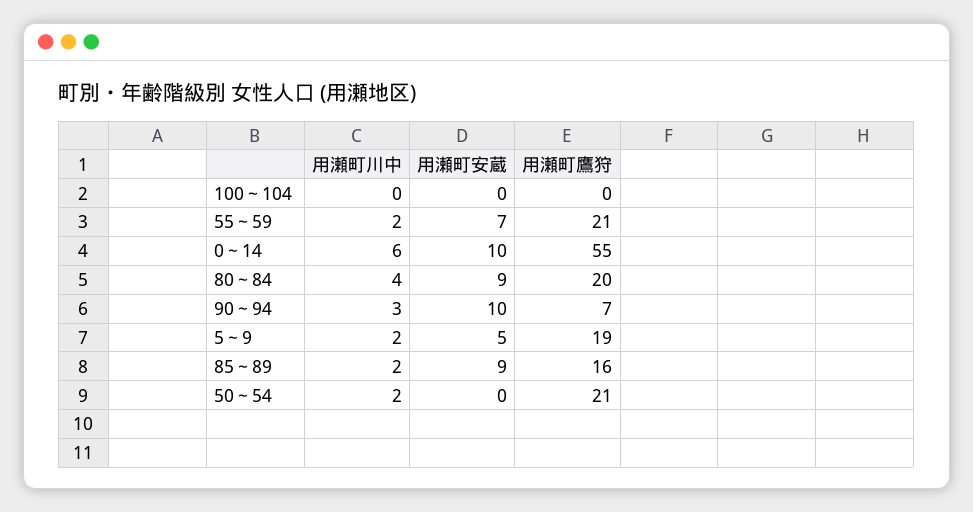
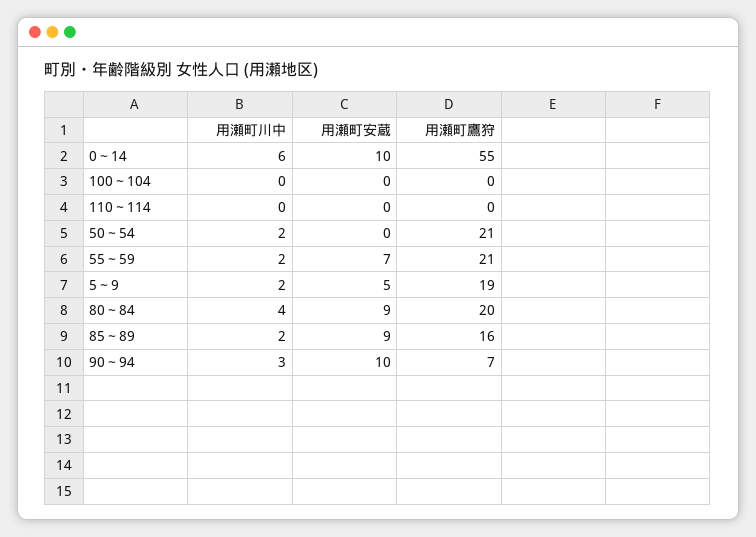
用瀬町川中, 110～114: none -> 0
用瀬町安蔵, 110～114: none -> 0
用瀬町鷹狩, 110～114: none -> 0

